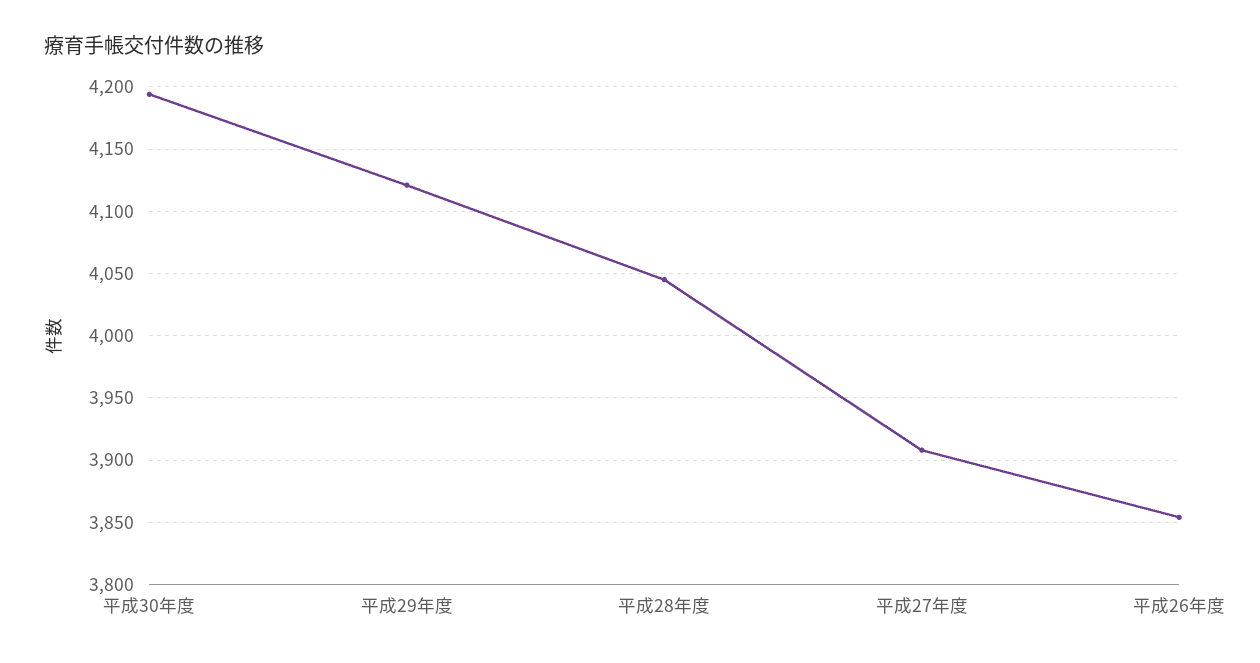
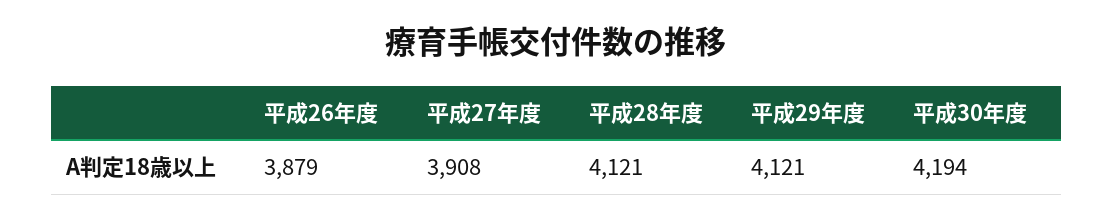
平成28年度: 4045 -> 4121
平成26年度: 3855 -> 3879

